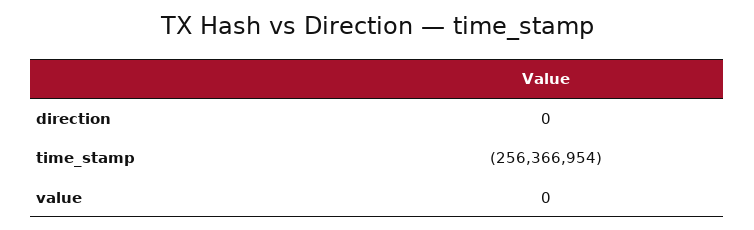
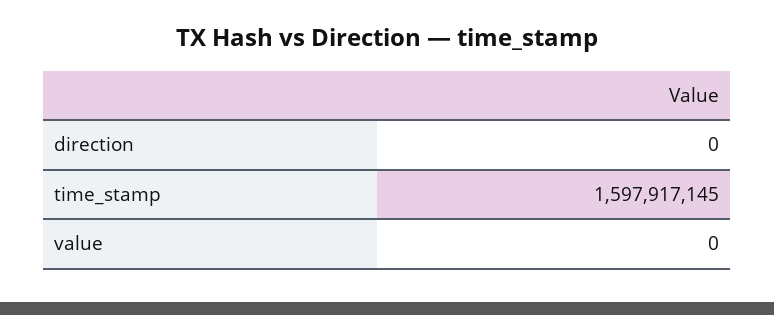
time_stamp: -256366954 -> 1597917145

